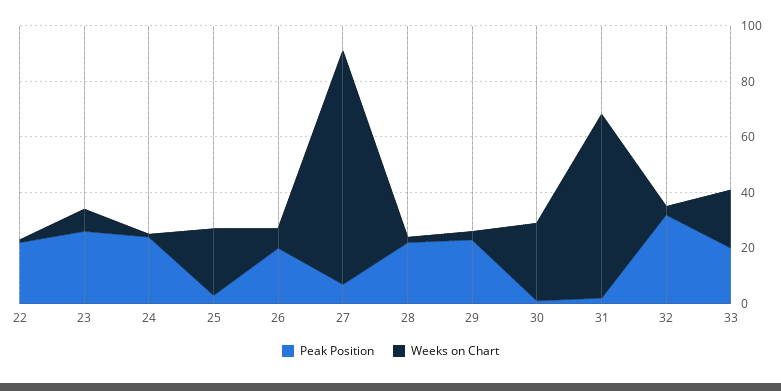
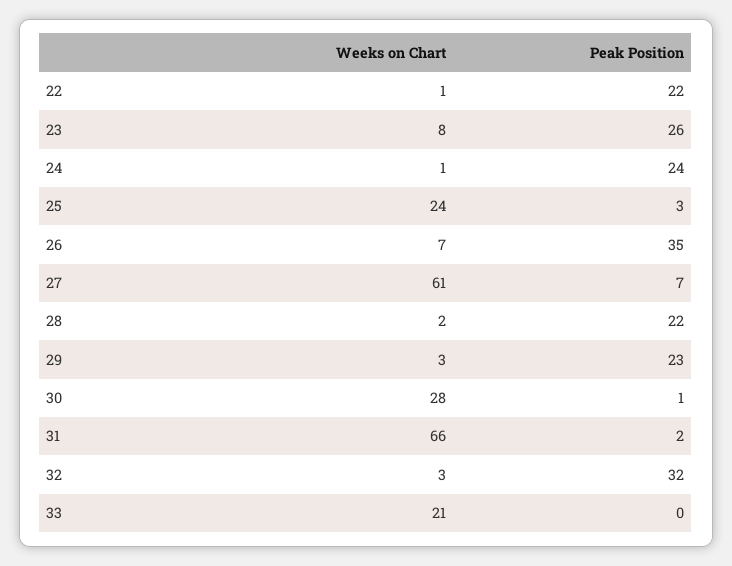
Peak Position, 26: 20 -> 35
Weeks on Chart, 27: 85 -> 61
Peak Position, 33: 20 -> 0

